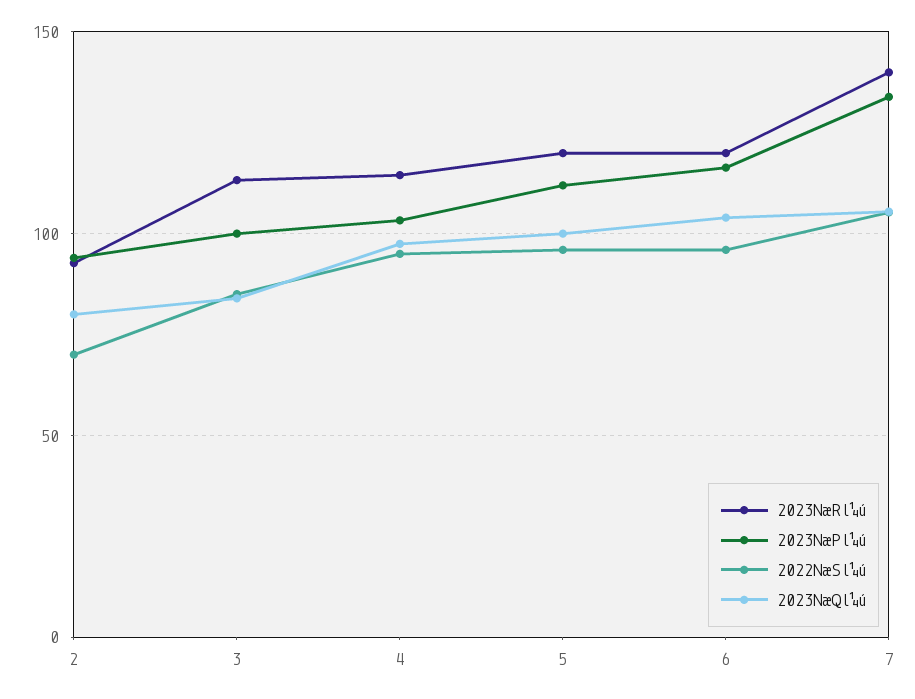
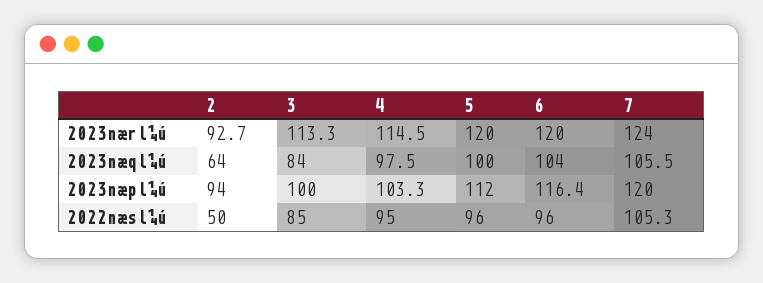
2022NæSl¼ú, 2: 70 -> 50
2023NæQl¼ú, 2: 80 -> 64
2023NæRl¼ú, 7: 140 -> 124
2023NæPl¼ú, 7: 135 -> 120

